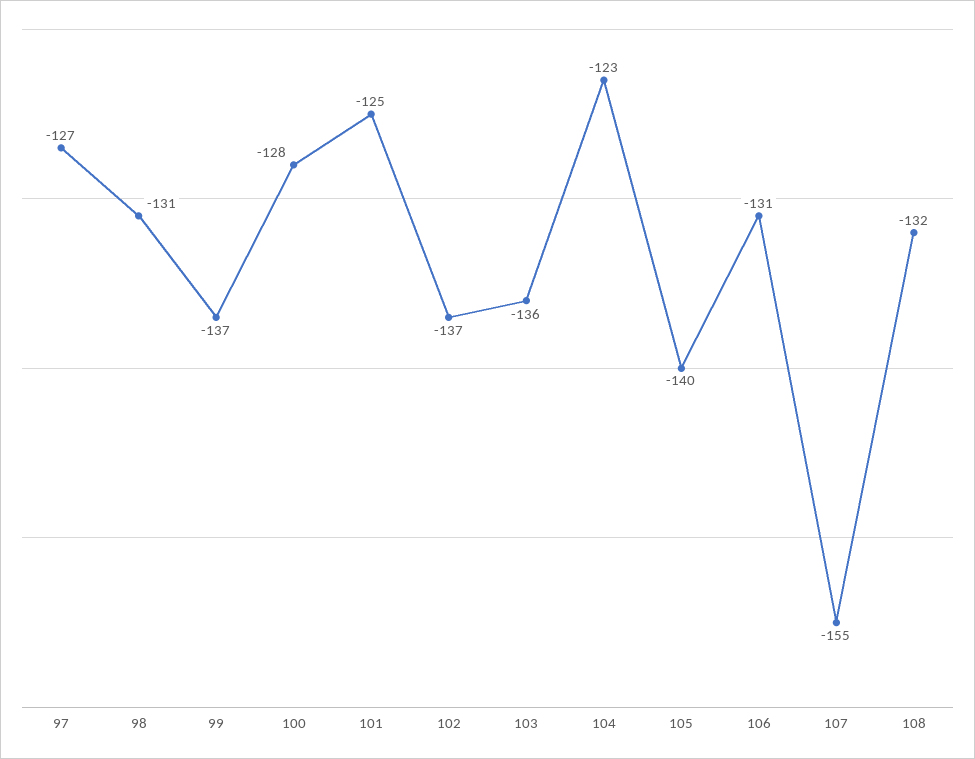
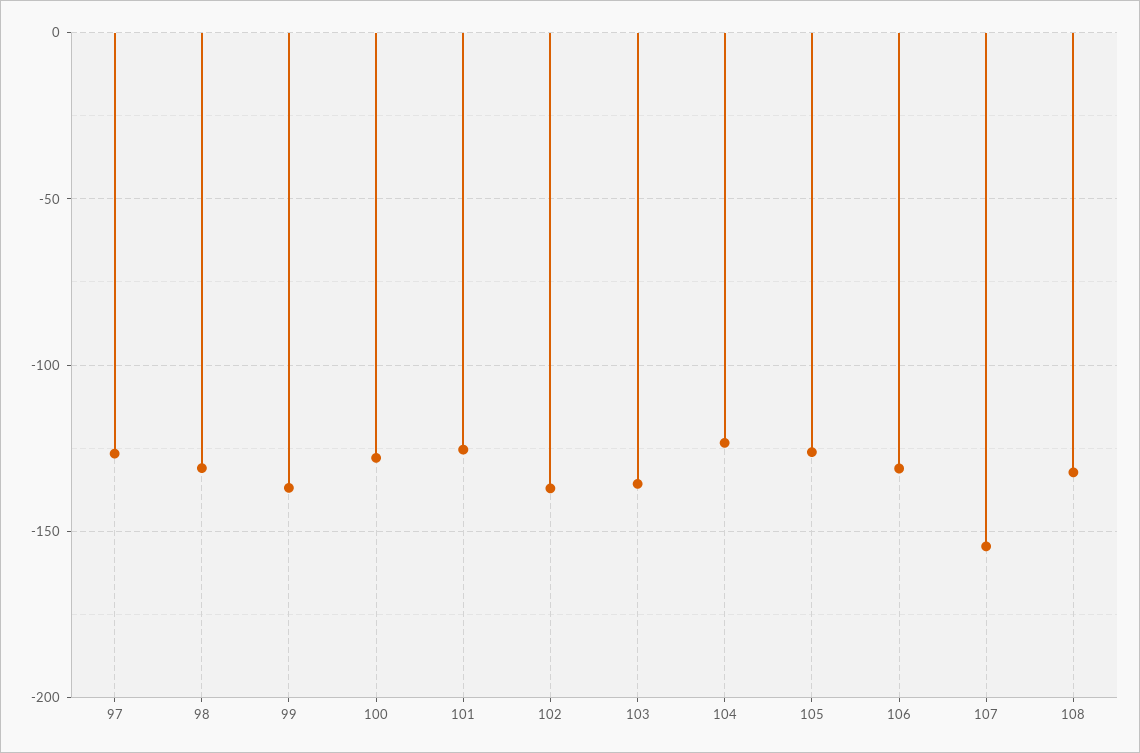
105: -140 -> -125

